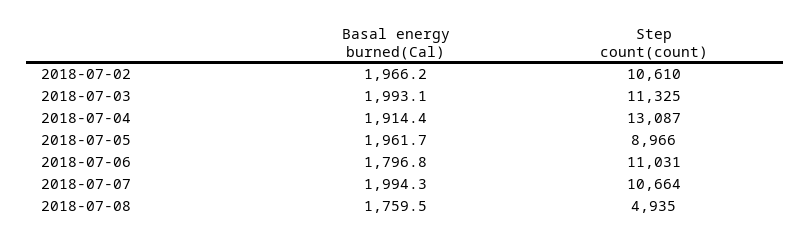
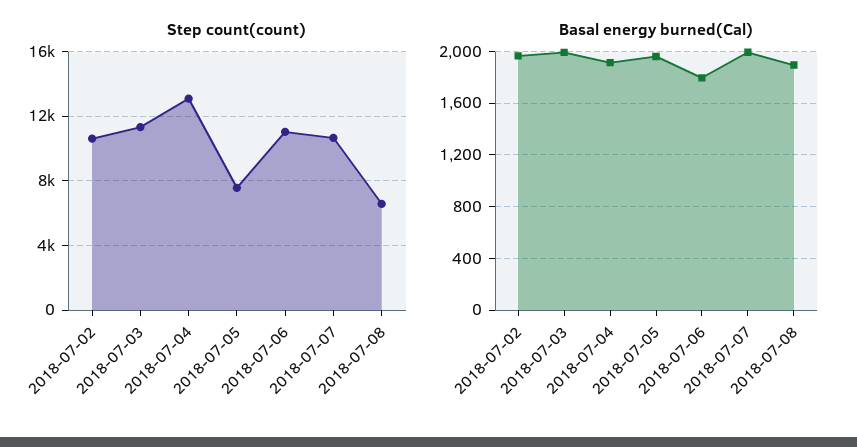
Step count(count), 2018-07-05: 8966 -> 7500
Basal energy burned(Cal), 2018-07-08: 1759.5 -> 1900
Step count(count), 2018-07-08: 4935 -> 6500

